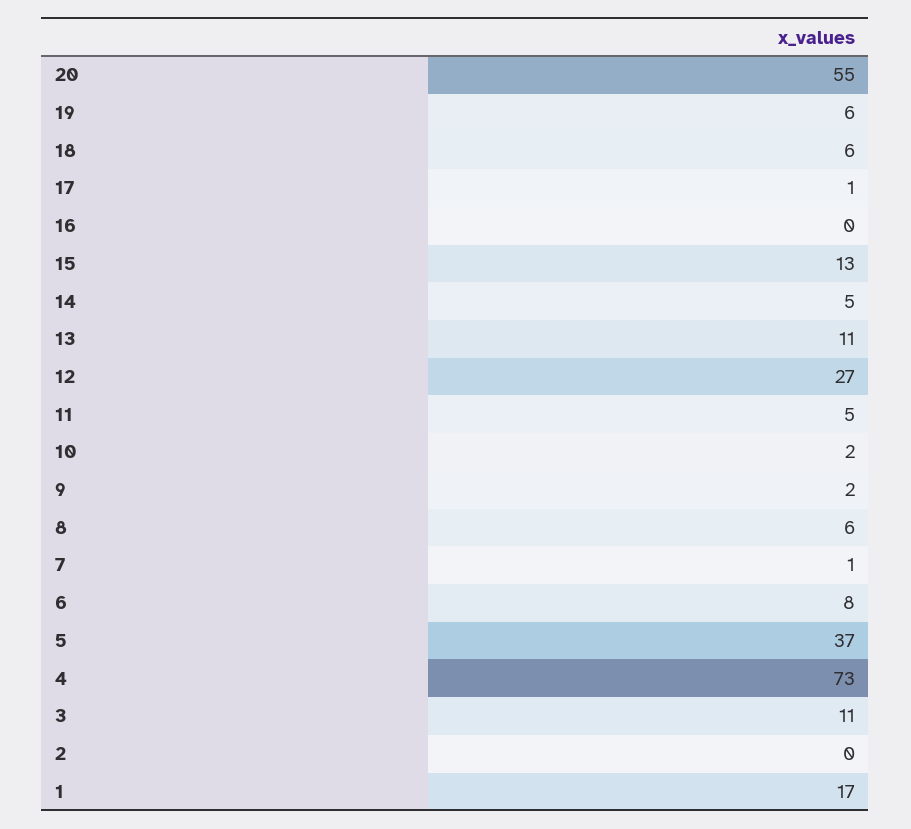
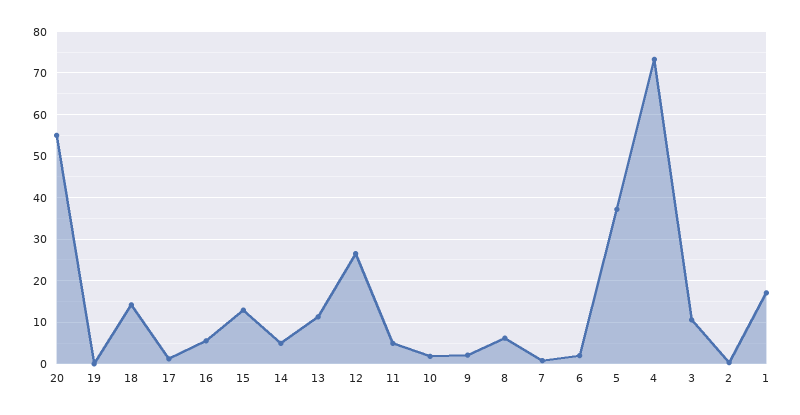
19: 6 -> 0
18: 6 -> 14
16: 0 -> 6
6: 8 -> 2

